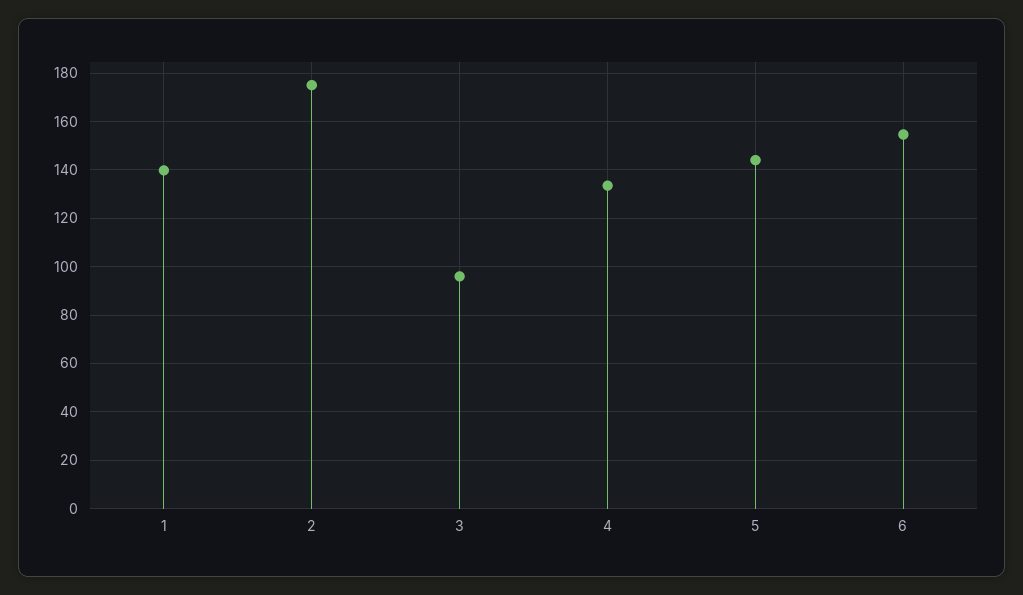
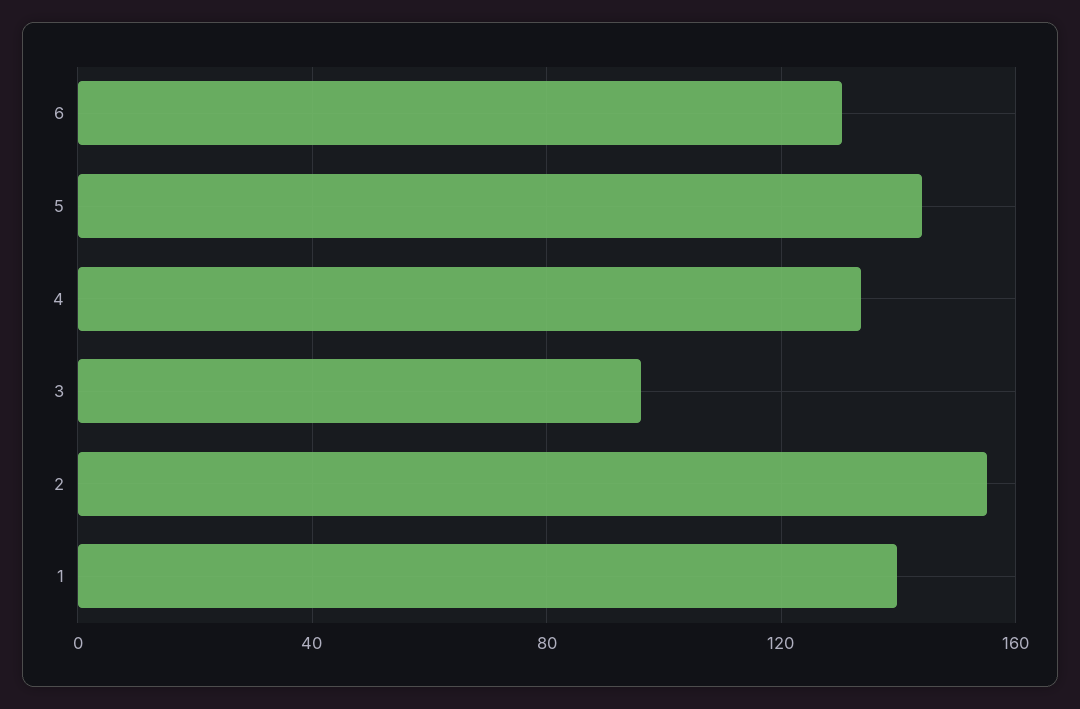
2: 175 -> 155
6: 155 -> 130

